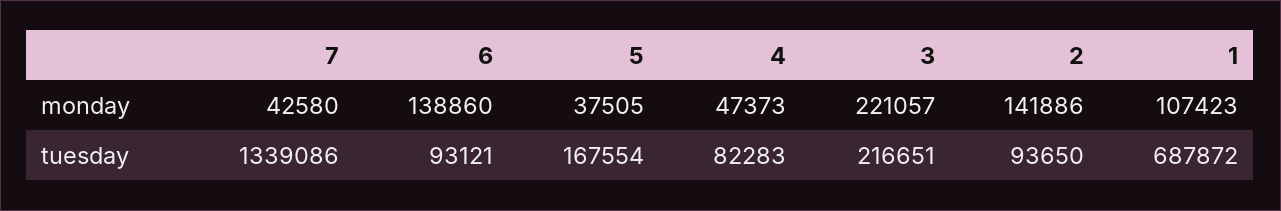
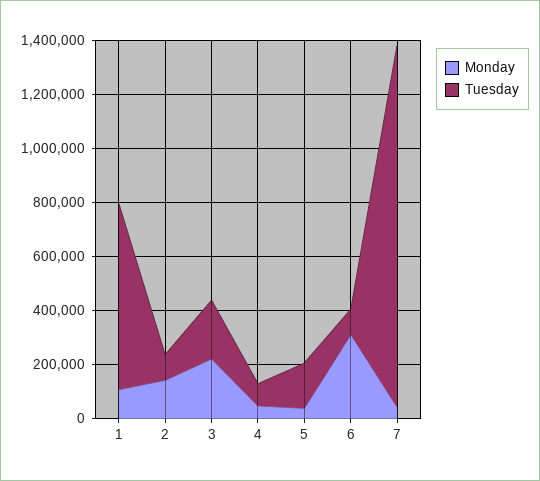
monday, 6: 138860 -> 300000

